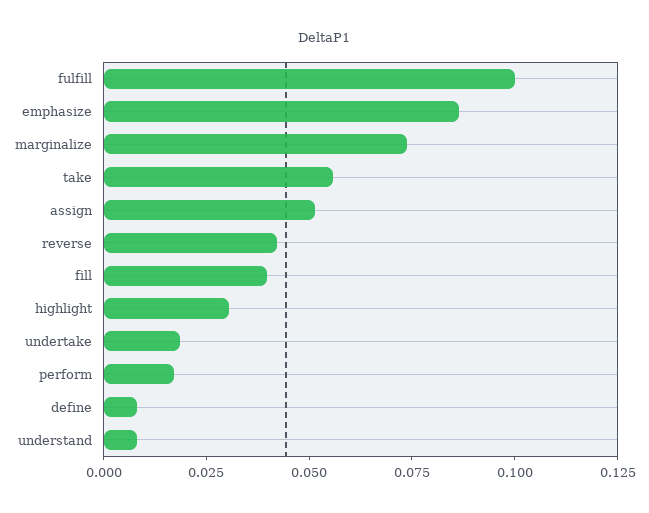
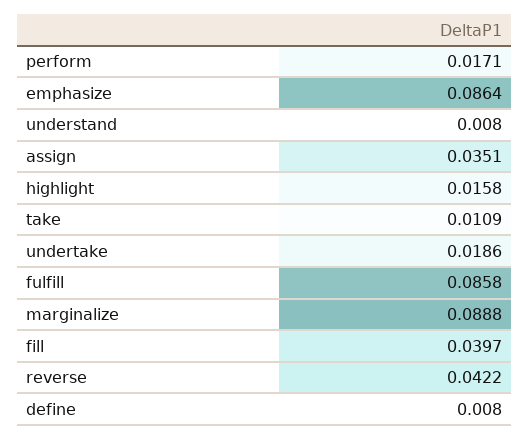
fulfill: 0.1 -> 0.0858
marginalize: 0.075 -> 0.0888
take: 0.055 -> 0.0109
assign: 0.05 -> 0.0351
highlight: 0.03 -> 0.0158

